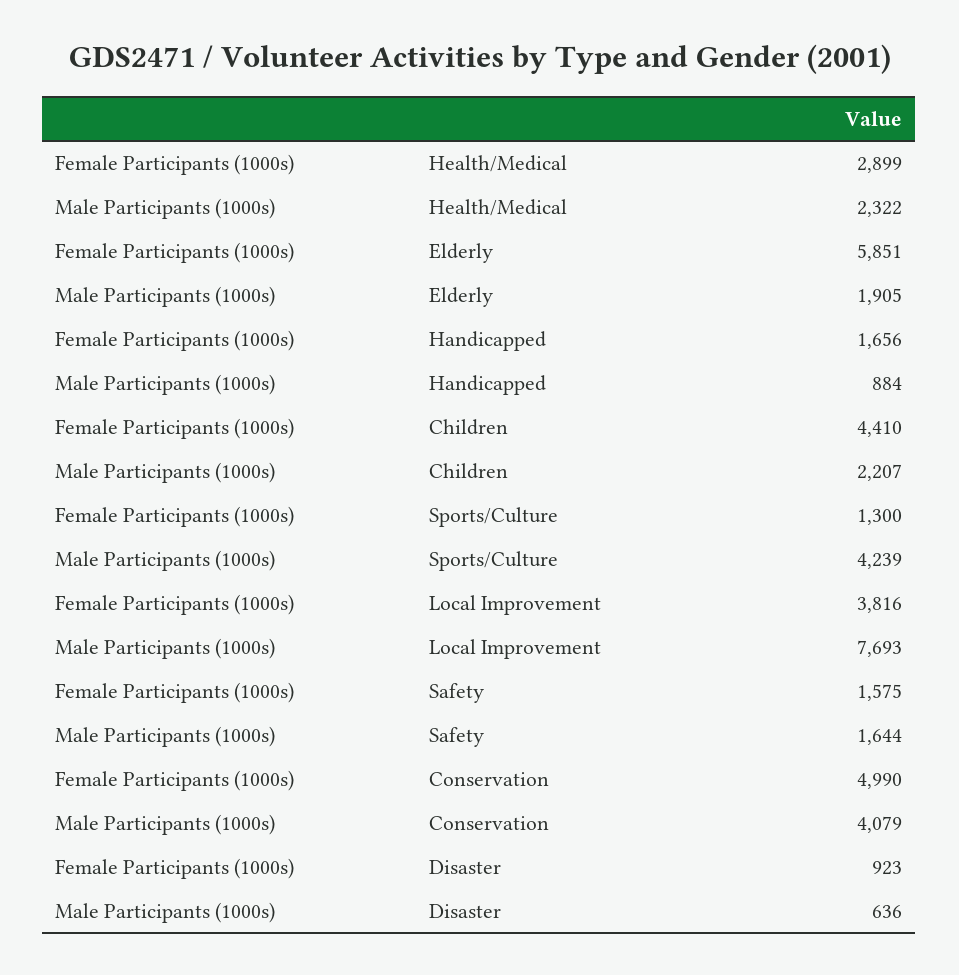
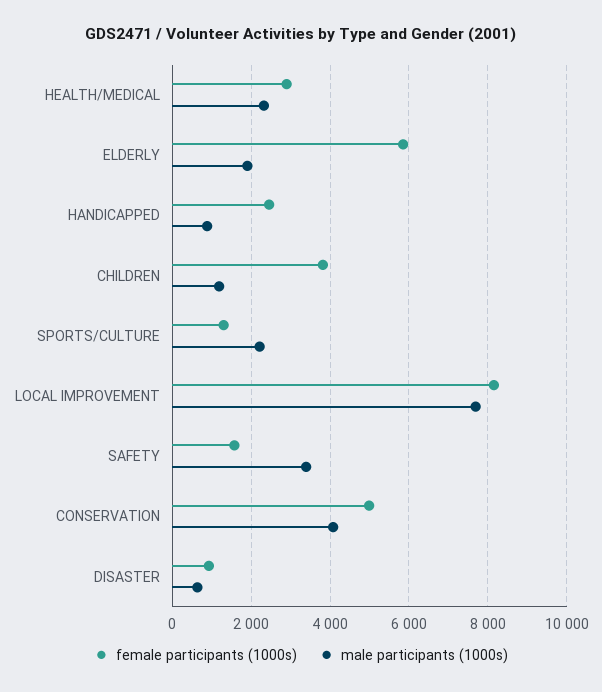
Female Participants (1000s), Handicapped: 1656 -> 2400
Female Participants (1000s), Children: 4410 -> 3800
Male Participants (1000s), Children: 2207 -> 1200
Male Participants (1000s), Sports/Culture: 4239 -> 2200
Female Participants (1000s), Local Improvement: 3816 -> 8200
Male Participants (1000s), Safety: 1644 -> 3400

